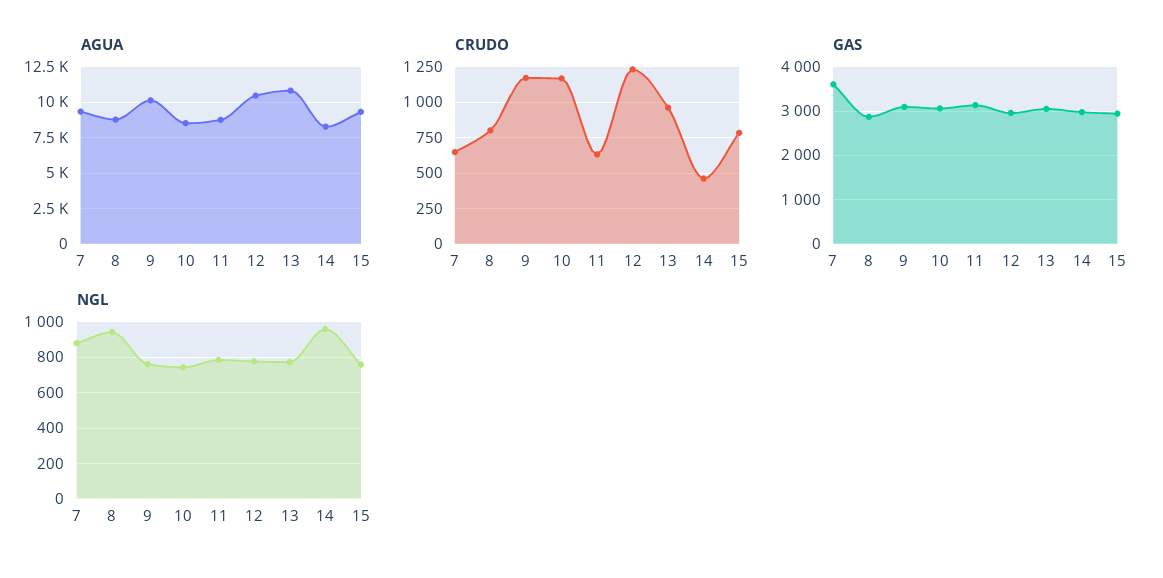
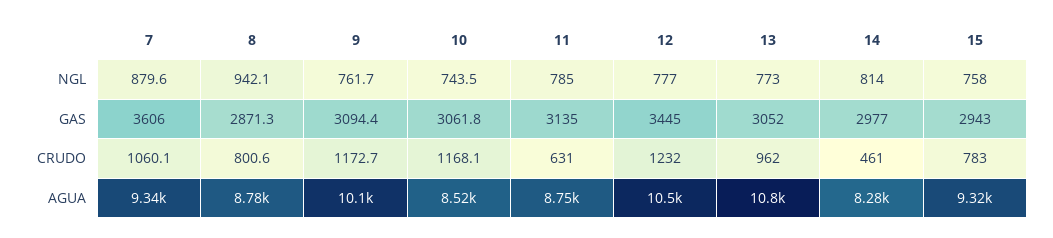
CRUDO, 7: 650 -> 1060.1
GAS, 12: 3000 -> 3445
NGL, 14: 950 -> 814

